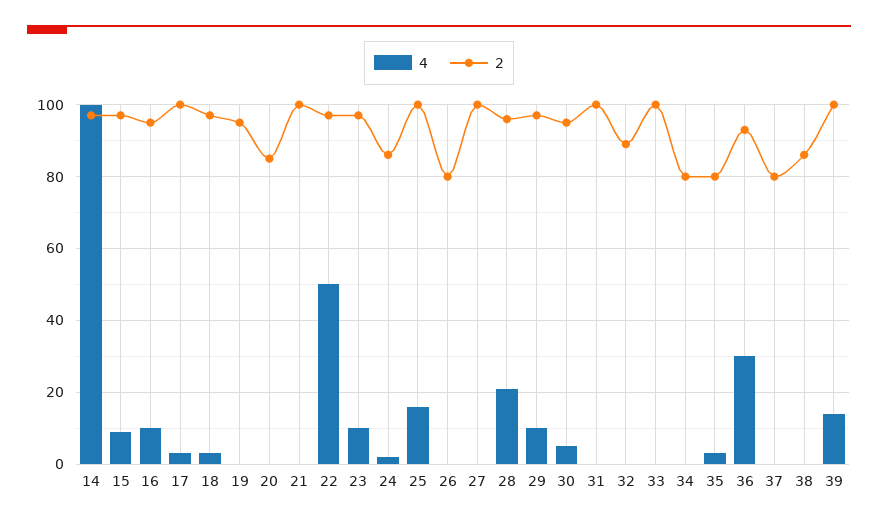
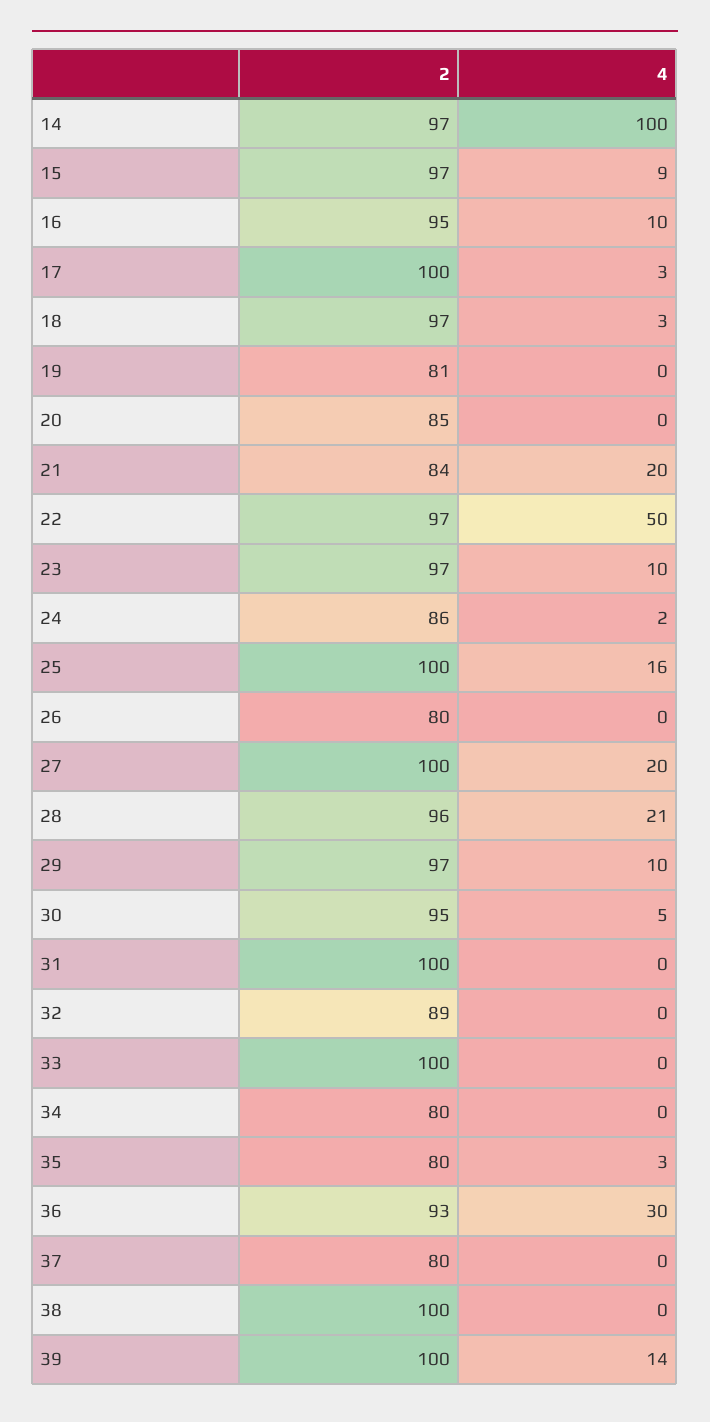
2, 19: 95 -> 81
4, 21: 0 -> 20
2, 21: 100 -> 84
4, 27: 0 -> 20
2, 38: 85 -> 100

